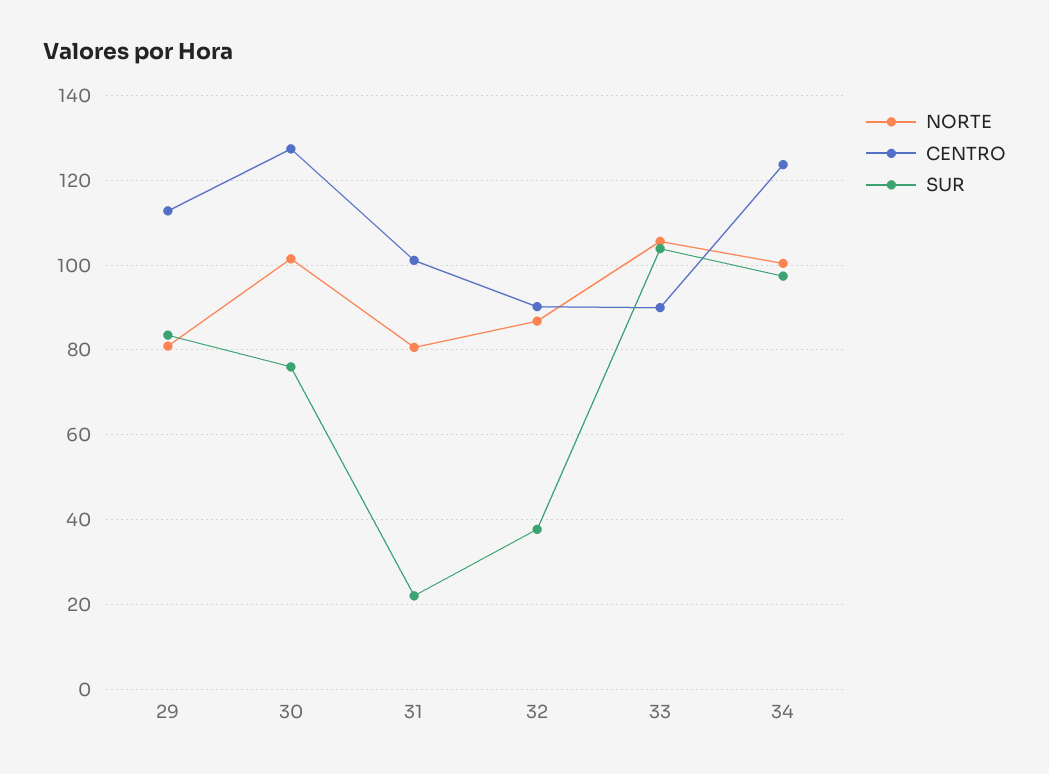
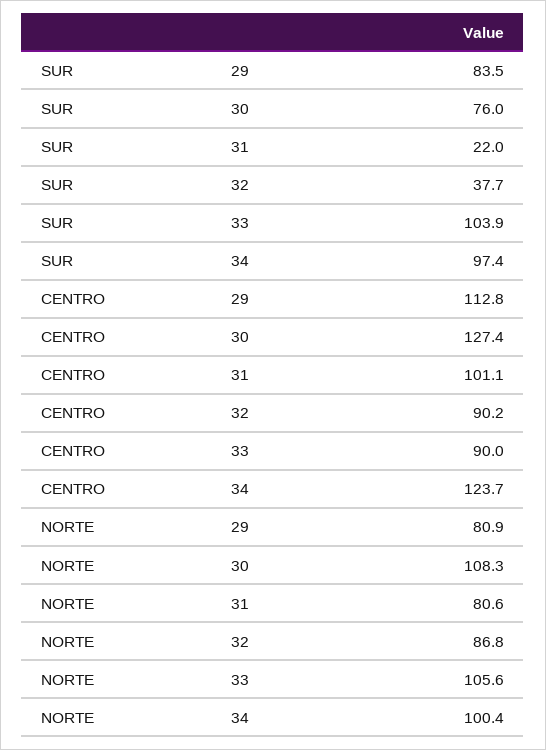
NORTE, 30: 102 -> 108.3

